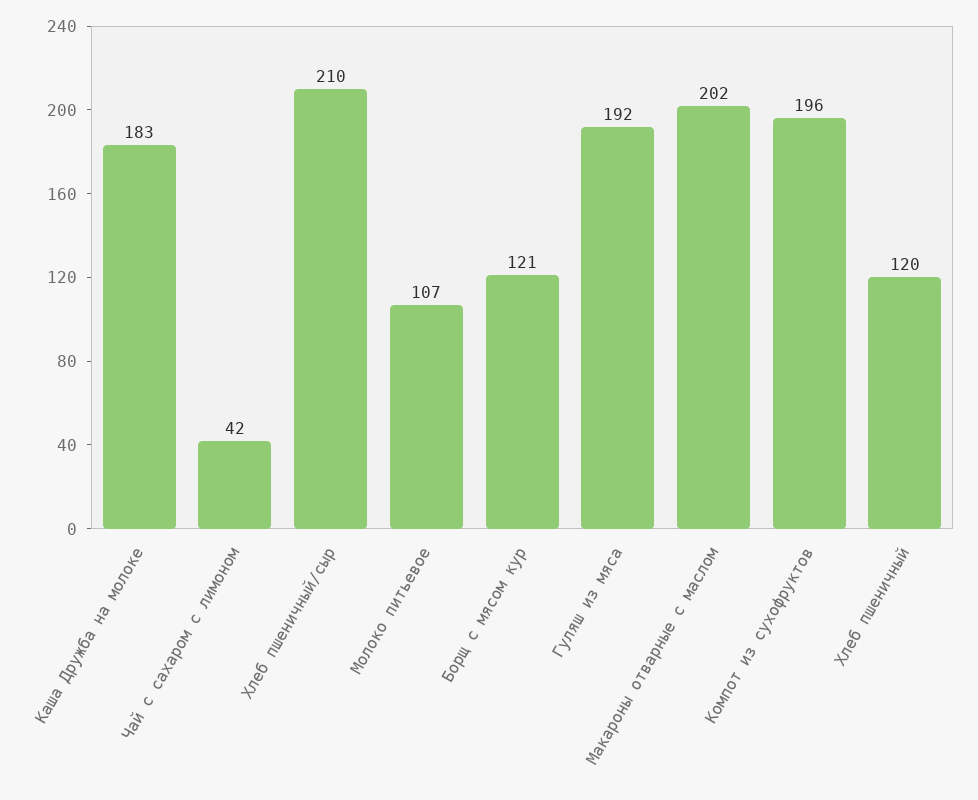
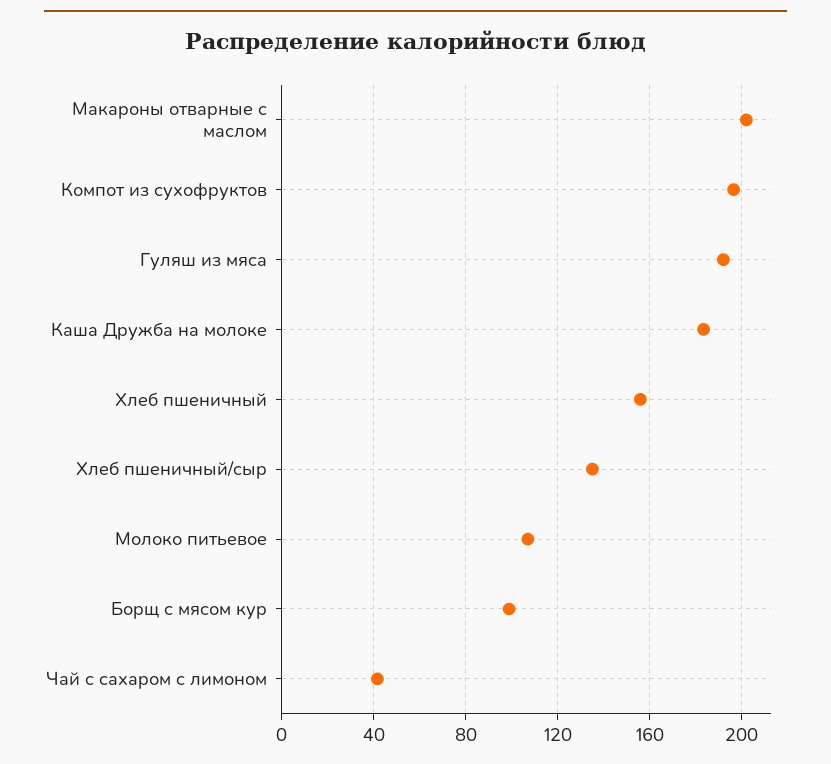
Хлеб пшеничный/сыр: 210 -> 135
Борщ с мясом кур: 121 -> 100
Хлеб пшеничный: 120 -> 155

